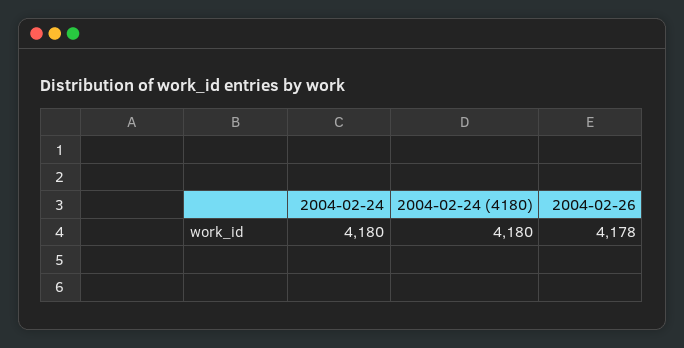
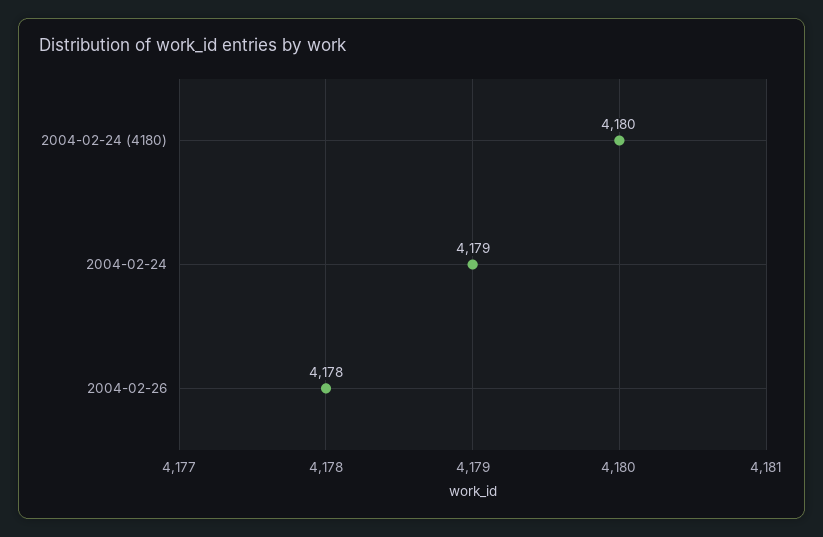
2004-02-24: 4180 -> 4179

